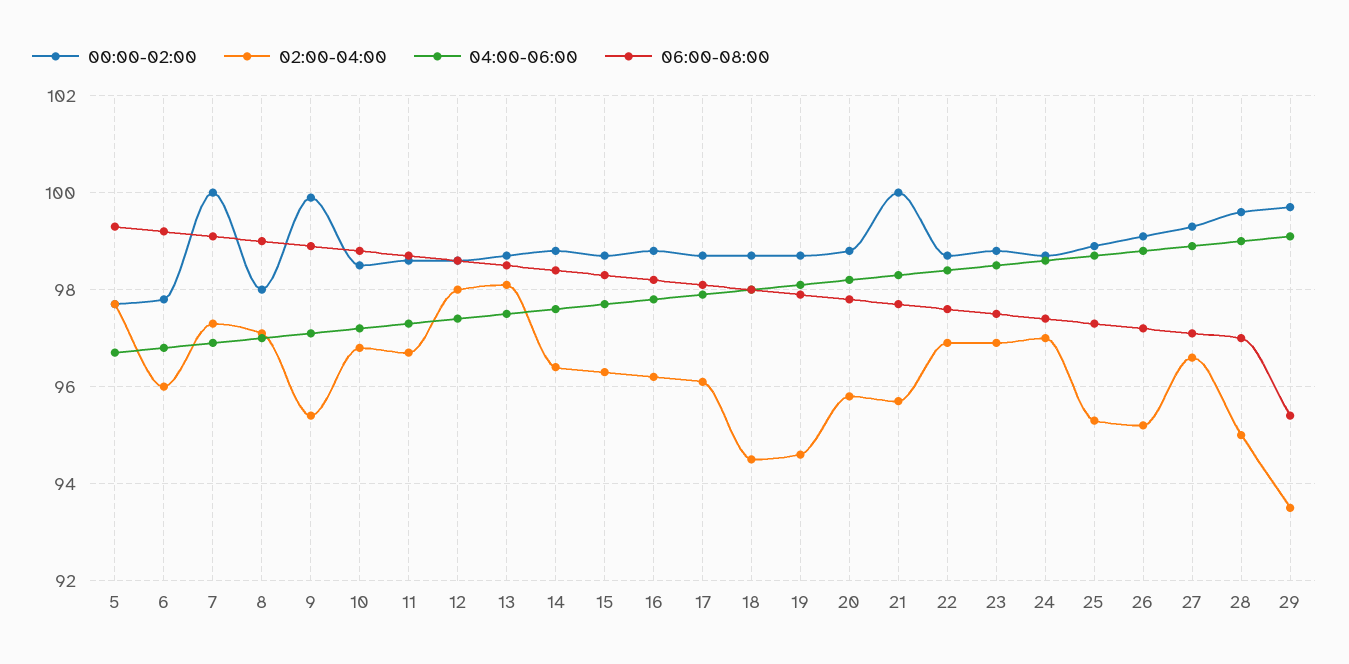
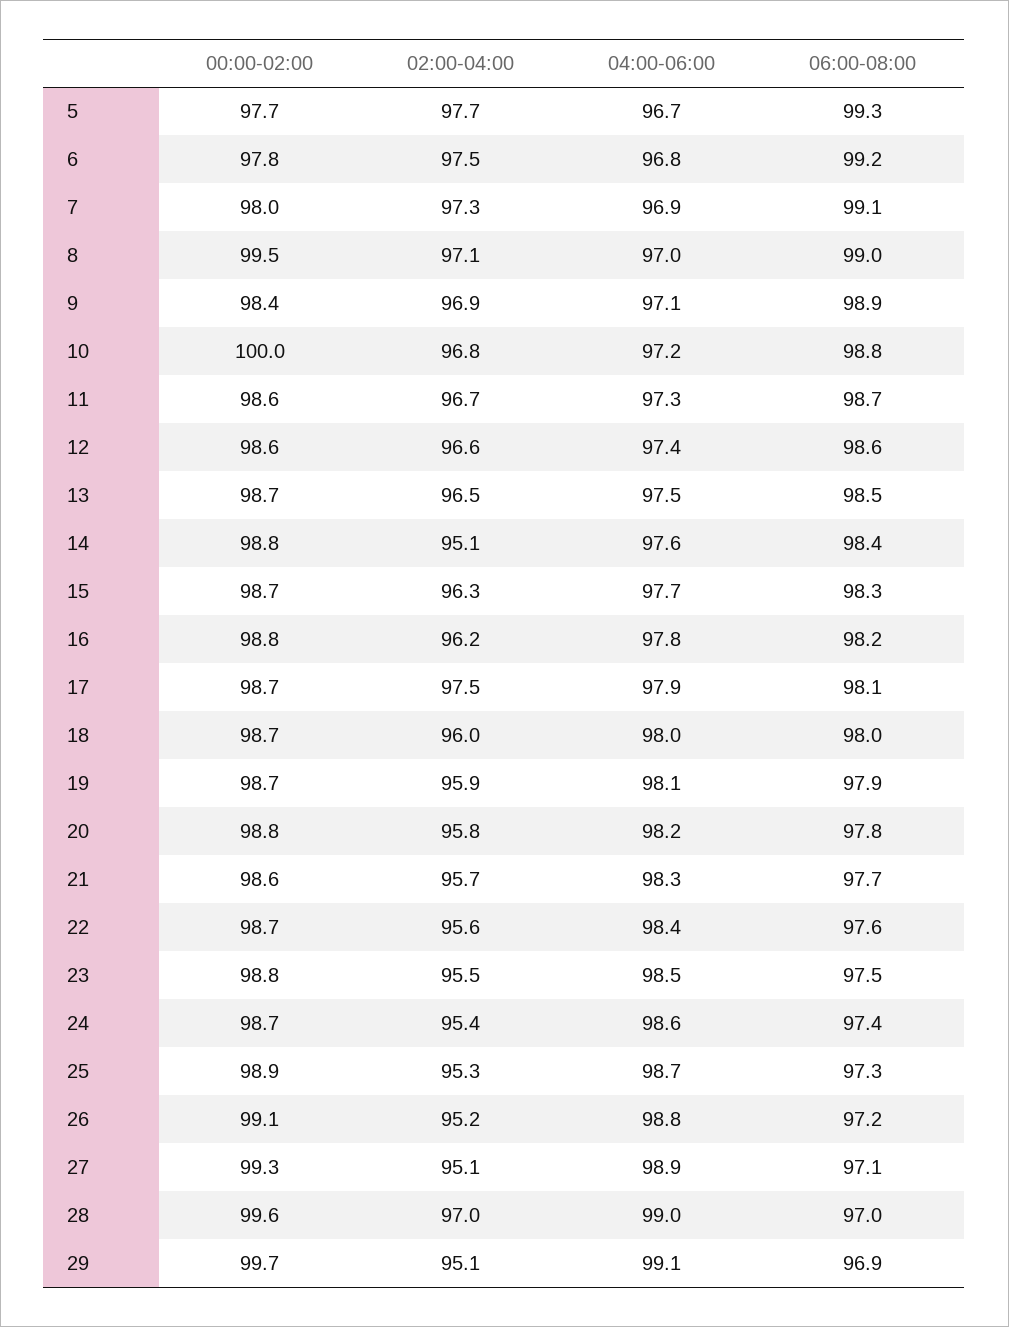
02:00-04:00, 6: 96 -> 97.5
00:00-02:00, 7: 100 -> 98
00:00-02:00, 8: 98 -> 99.5
00:00-02:00, 9: 100 -> 98.4
02:00-04:00, 9: 95.5 -> 96.9
00:00-02:00, 10: 98.5 -> 100
02:00-04:00, 12: 98 -> 96.6
02:00-04:00, 13: 98 -> 96.5
02:00-04:00, 14: 96.5 -> 95.1
02:00-04:00, 17: 96 -> 97.5
02:00-04:00, 18: 94.5 -> 96
02:00-04:00, 19: 94.5 -> 95.9
00:00-02:00, 21: 100 -> 98.6
02:00-04:00, 22: 97 -> 95.6
02:00-04:00, 23: 97 -> 95.5
02:00-04:00, 24: 97 -> 95.4
02:00-04:00, 27: 96.5 -> 95.1
02:00-04:00, 28: 95 -> 97
02:00-04:00, 29: 93.5 -> 95.1
06:00-08:00, 29: 95.5 -> 96.9

